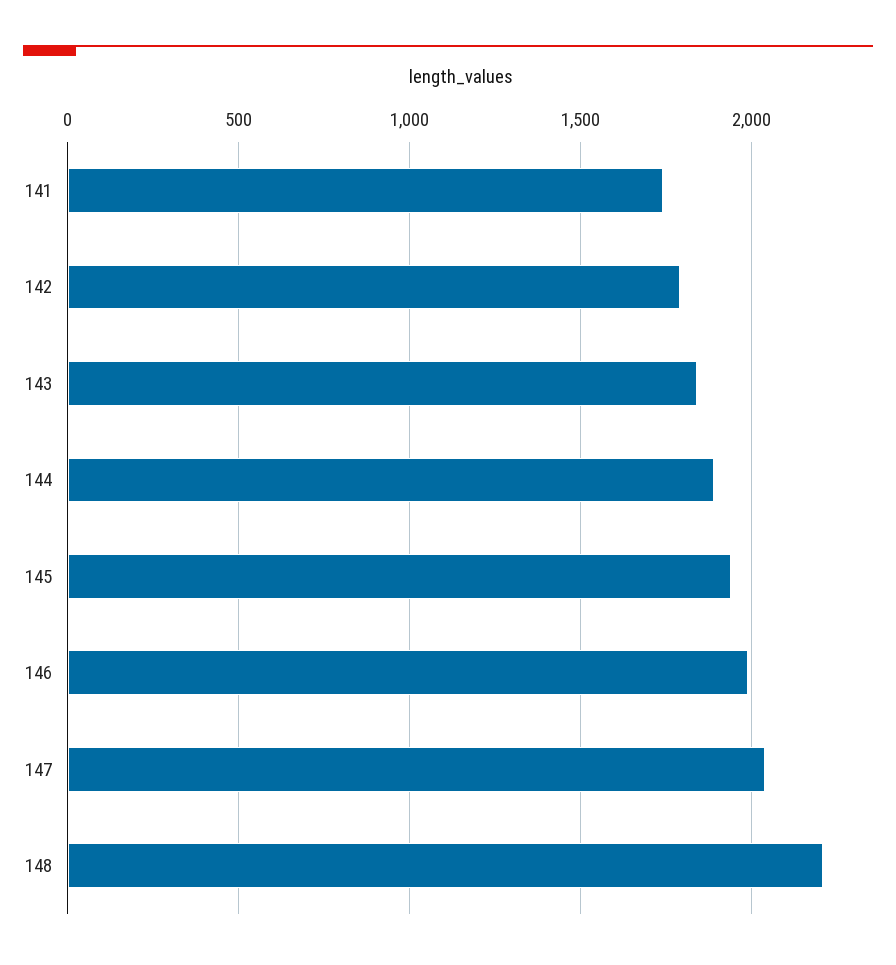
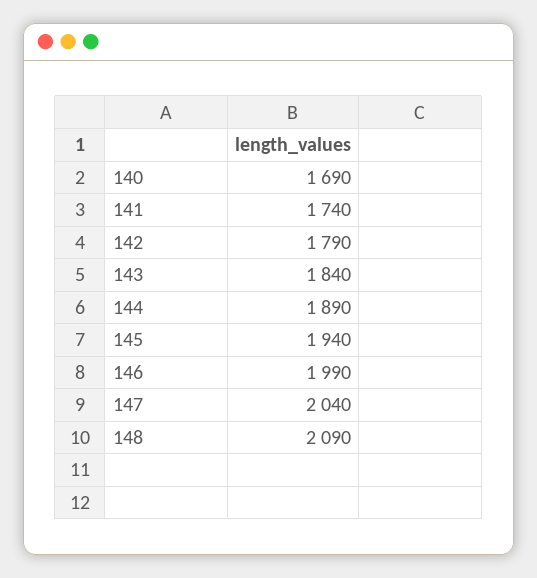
148: 2200 -> 2090
140: none -> 1690

